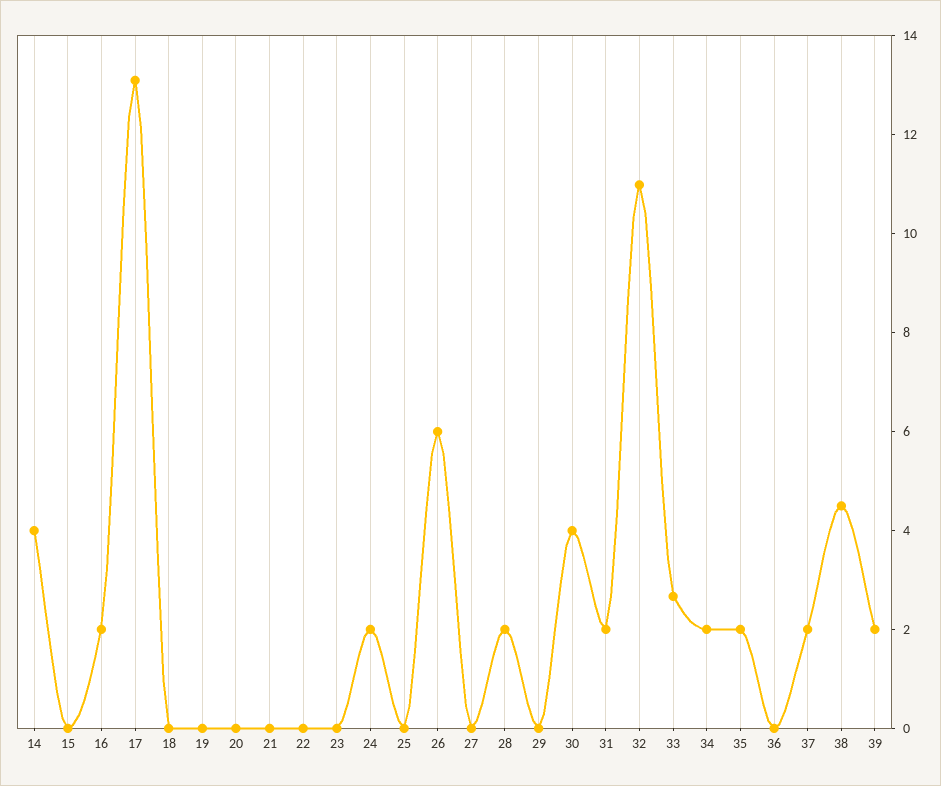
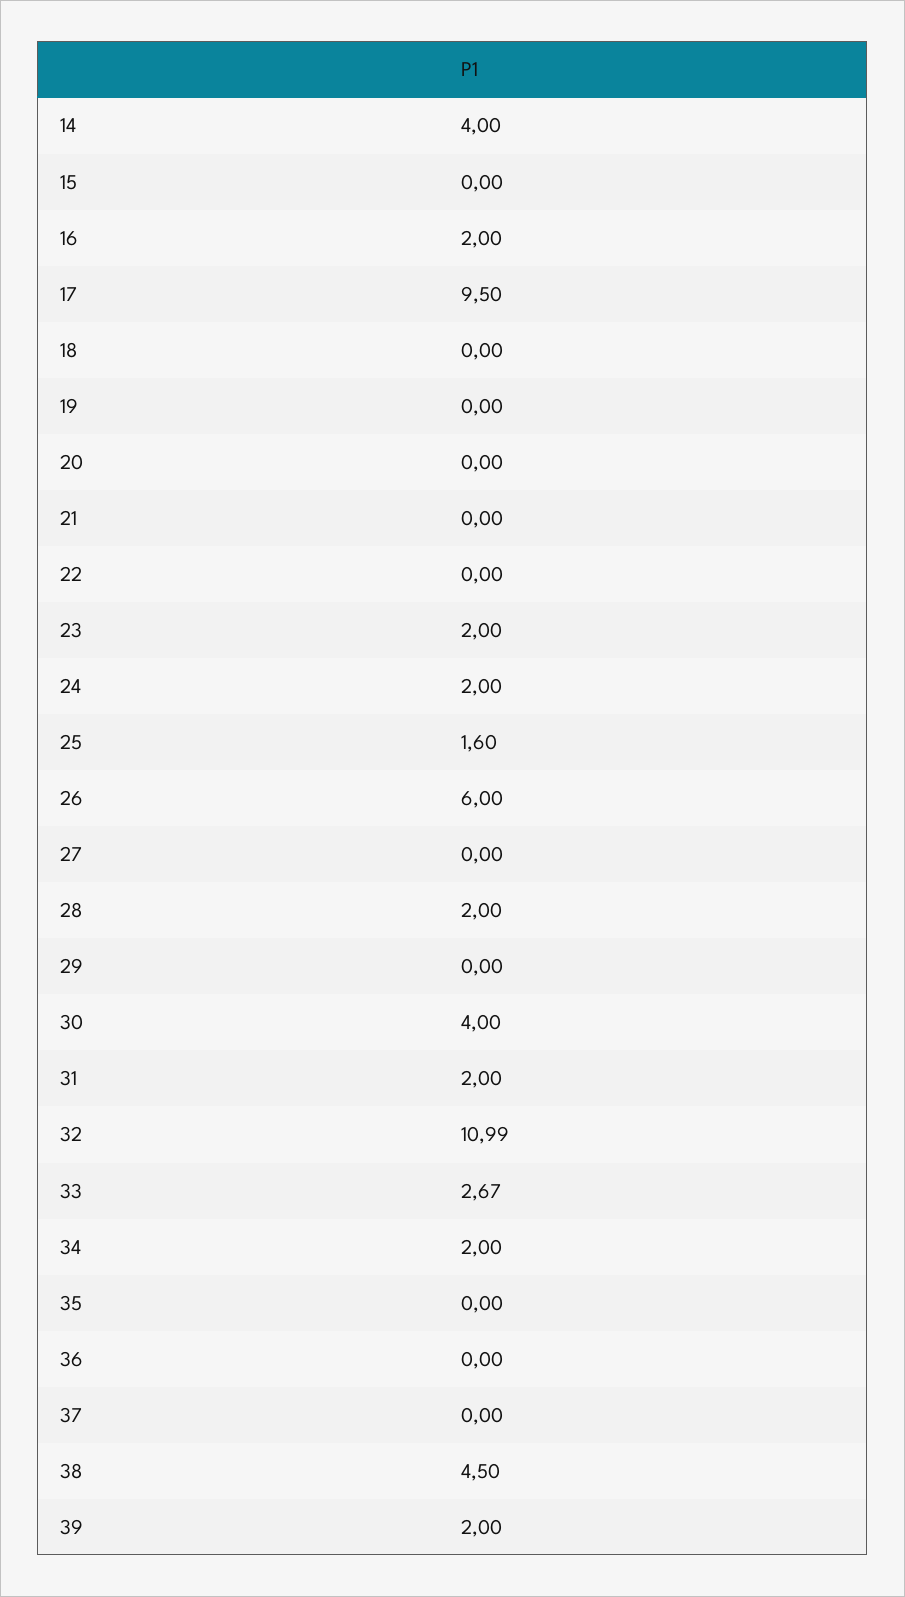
17: 13 -> 9.5
23: 0 -> 2
25: 0 -> 1.6
35: 2 -> 0
37: 2 -> 0

